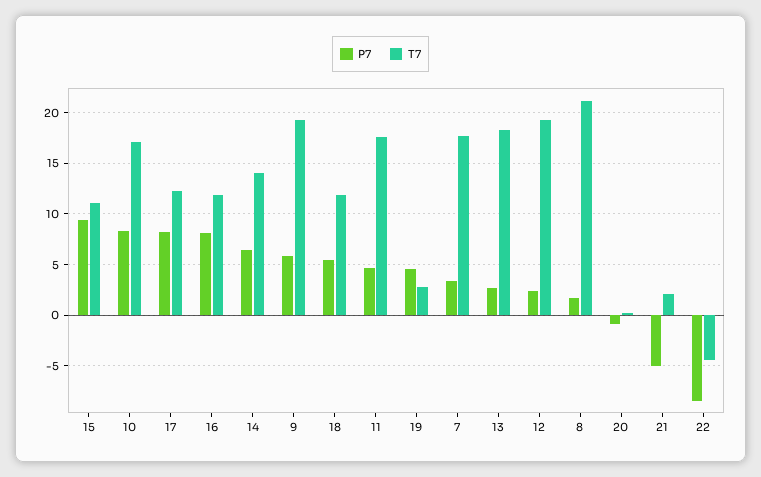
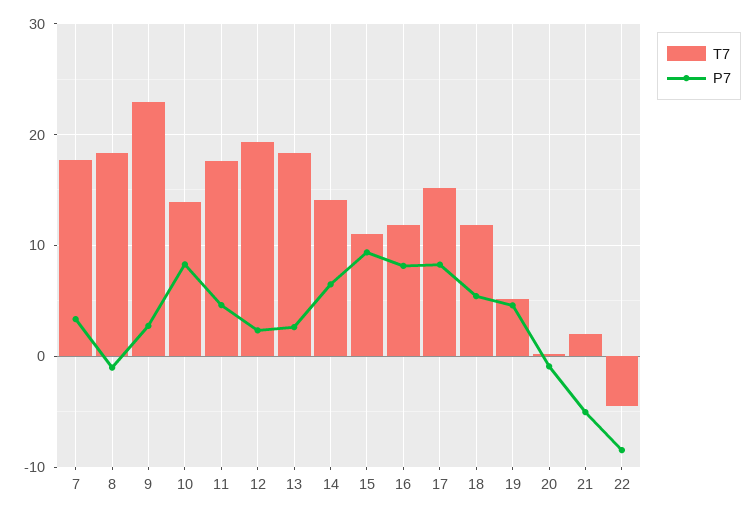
T7, 10: 17 -> 14
T7, 17: 12 -> 15
P7, 9: 6 -> 3
T7, 9: 19 -> 23
T7, 19: 3 -> 5
P7, 8: 2 -> -1
T7, 8: 21 -> 18

